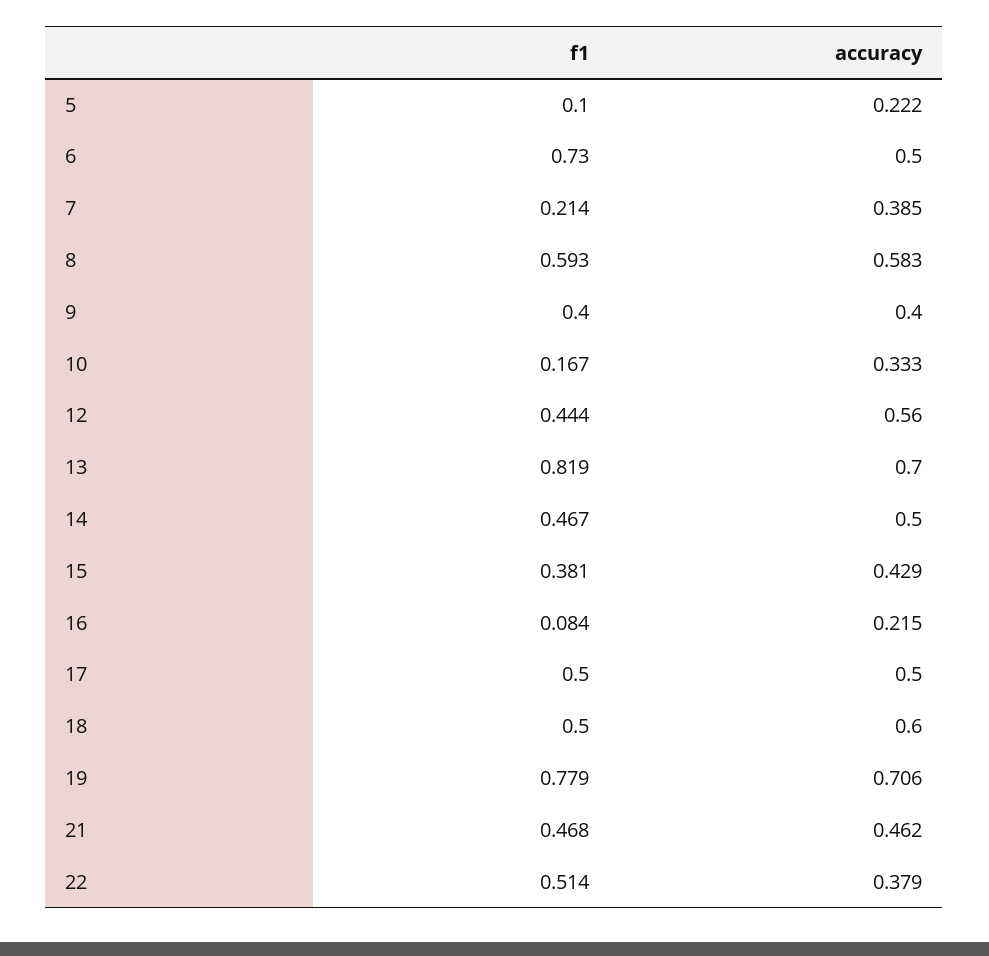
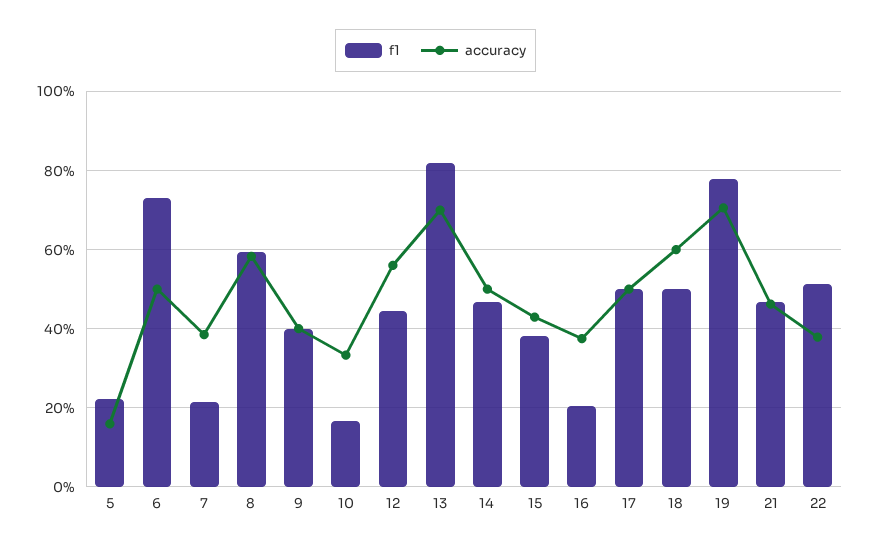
f1, 5: 0.1 -> 0.22
accuracy, 5: 0.222 -> 0.16
f1, 16: 0.084 -> 0.2
accuracy, 16: 0.215 -> 0.38

